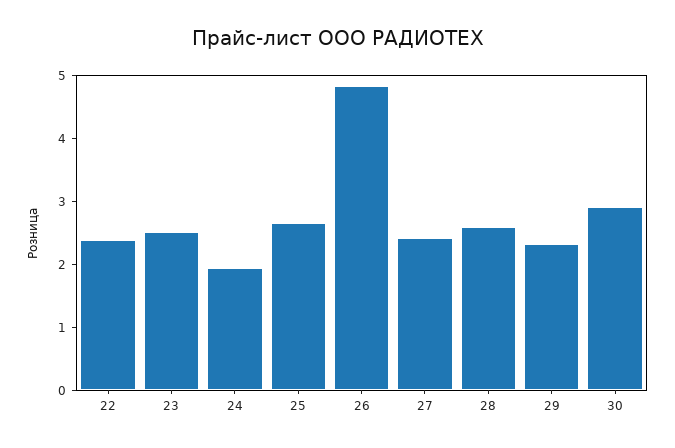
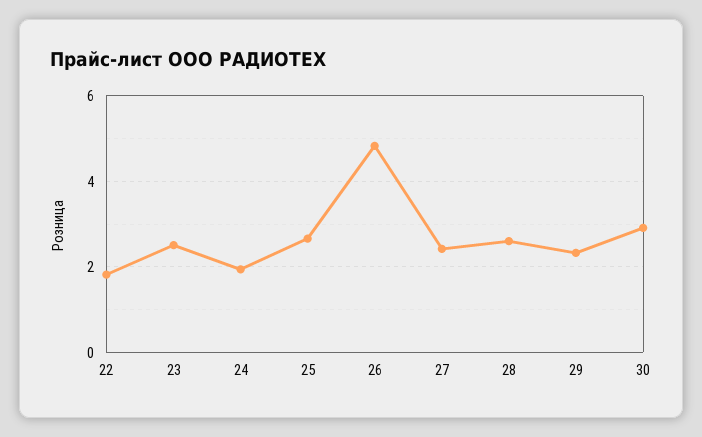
22: 2.4 -> 1.8

